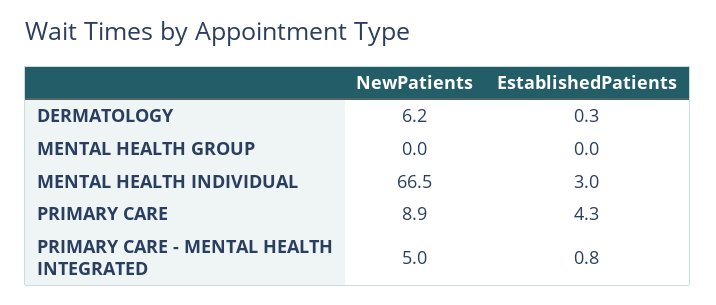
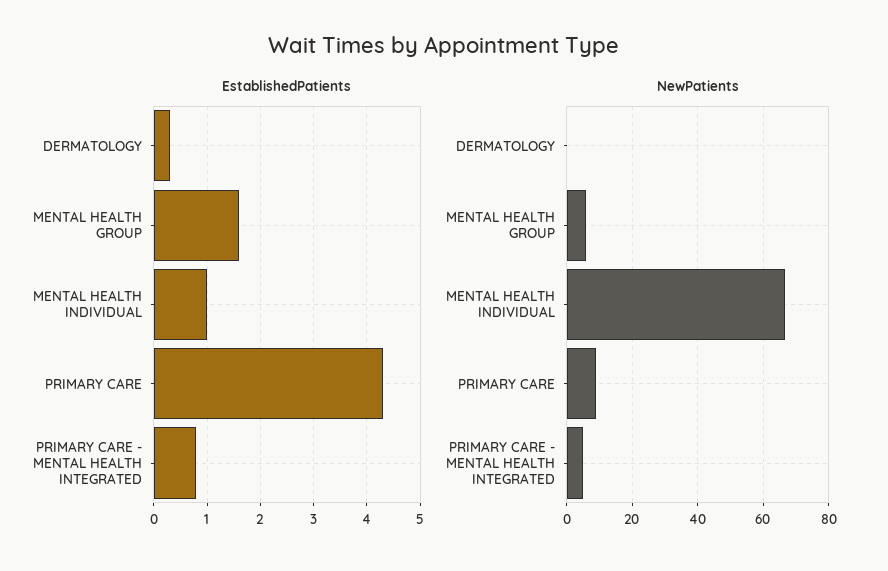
NewPatients, DERMATOLOGY: 6.2 -> 0
NewPatients, MENTAL HEALTH GROUP: 0 -> 6
EstablishedPatients, MENTAL HEALTH GROUP: 0 -> 1.5
EstablishedPatients, MENTAL HEALTH INDIVIDUAL: 3 -> 1

